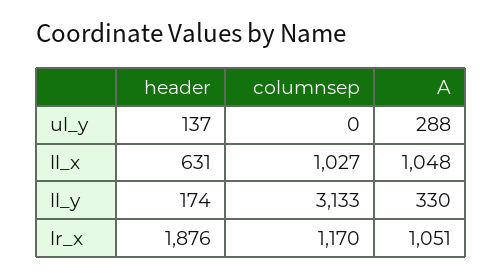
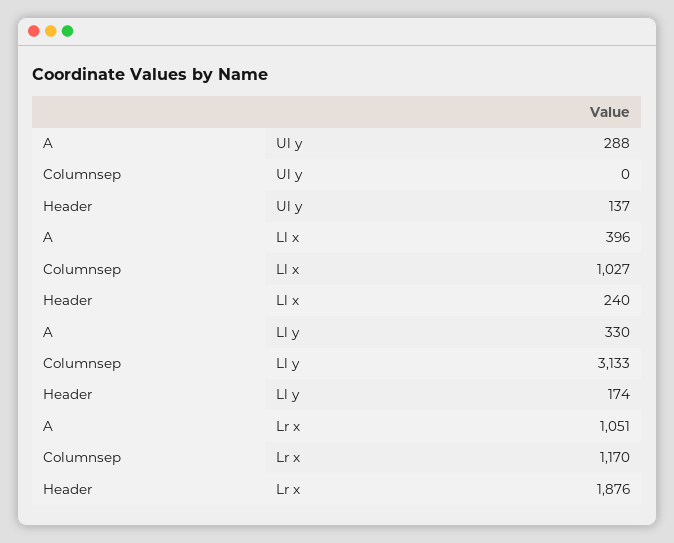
header, ll_x: 631 -> 240
A, ll_x: 1048 -> 396

